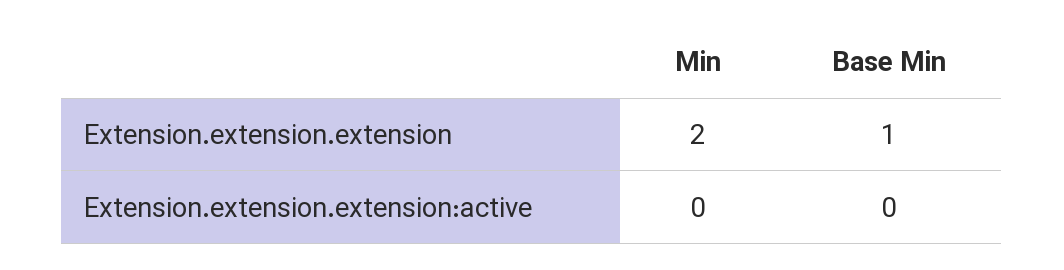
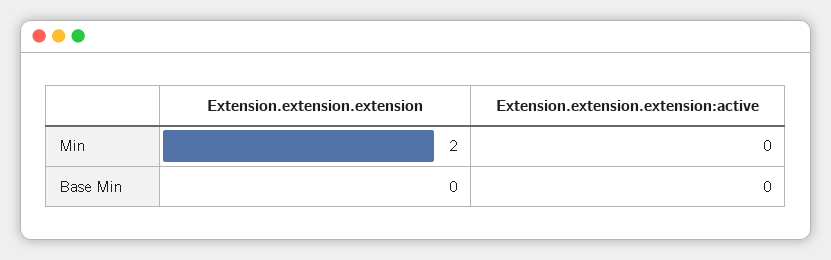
Base Min, Extension.extension.extension: 1 -> 0

